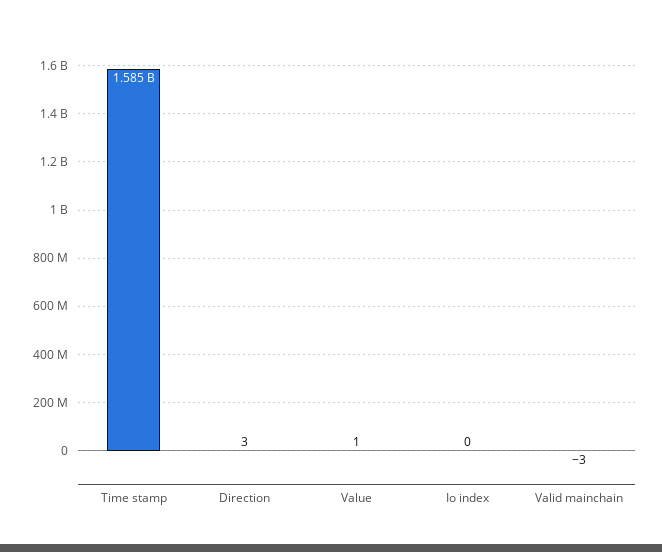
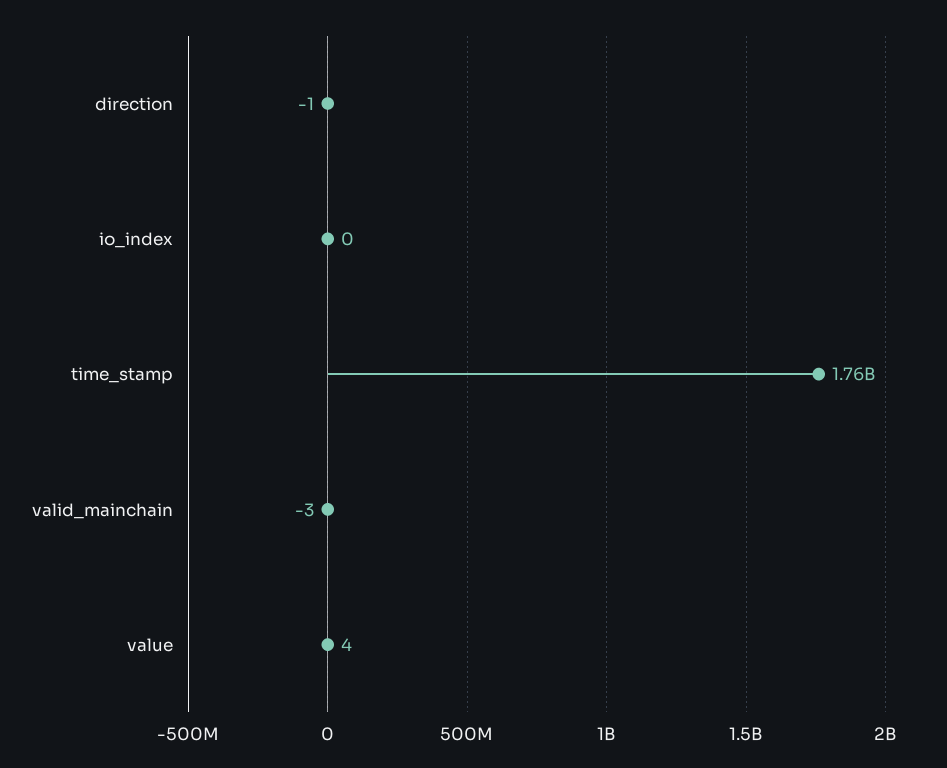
Time stamp: 1585000000 -> 1760000000
Direction: 3 -> -1
Value: 1 -> 4

